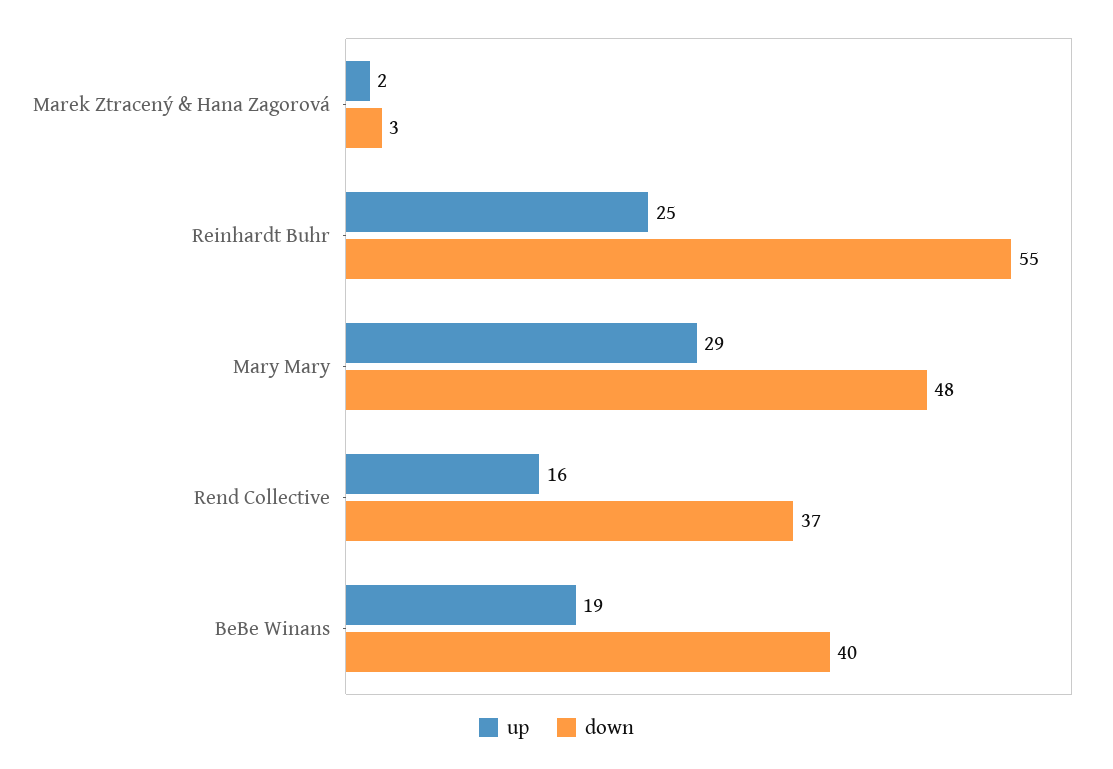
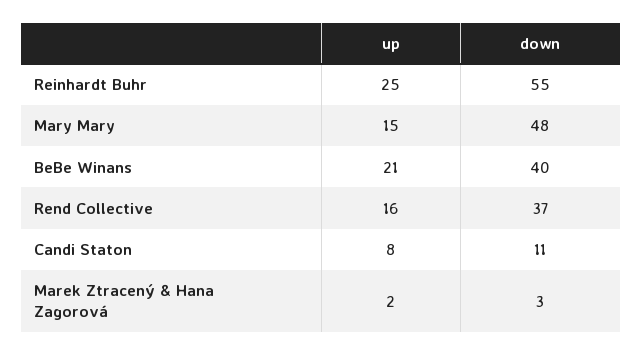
up, Mary Mary: 29 -> 15
up, BeBe Winans: 19 -> 21
up, Candi Staton: none -> 8
down, Candi Staton: none -> 11

